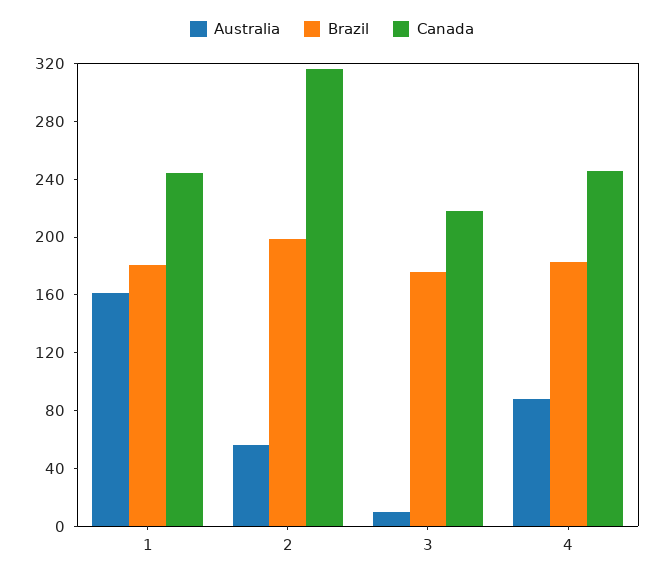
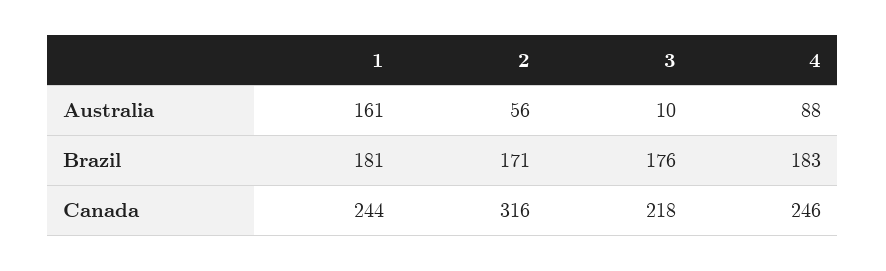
Brazil, 2: 200 -> 171

